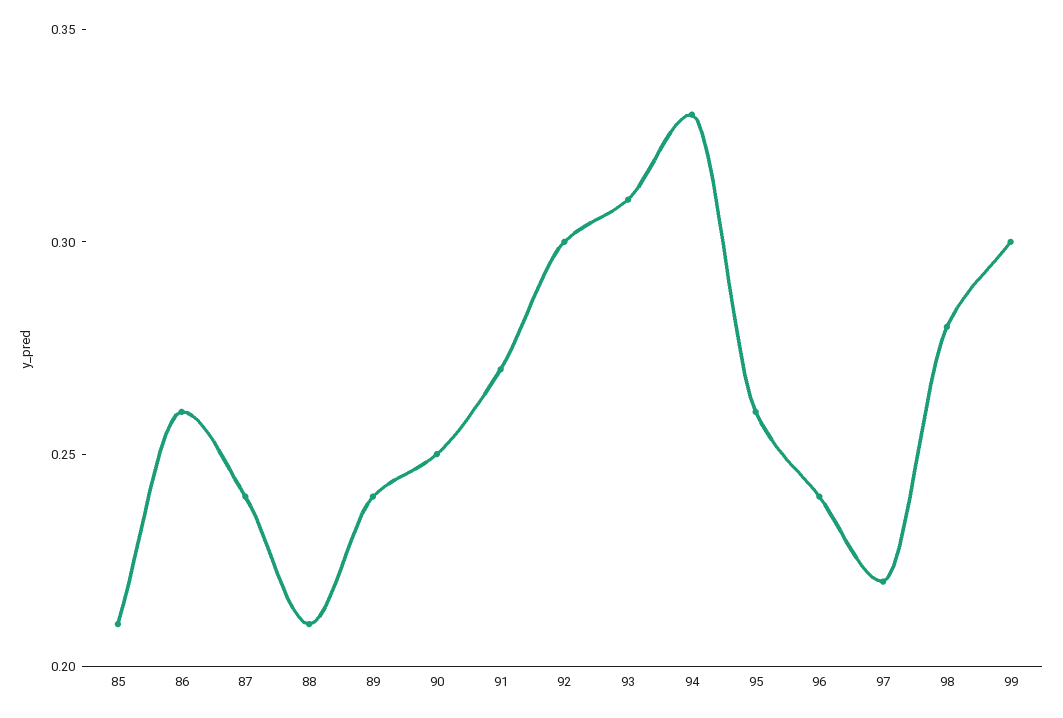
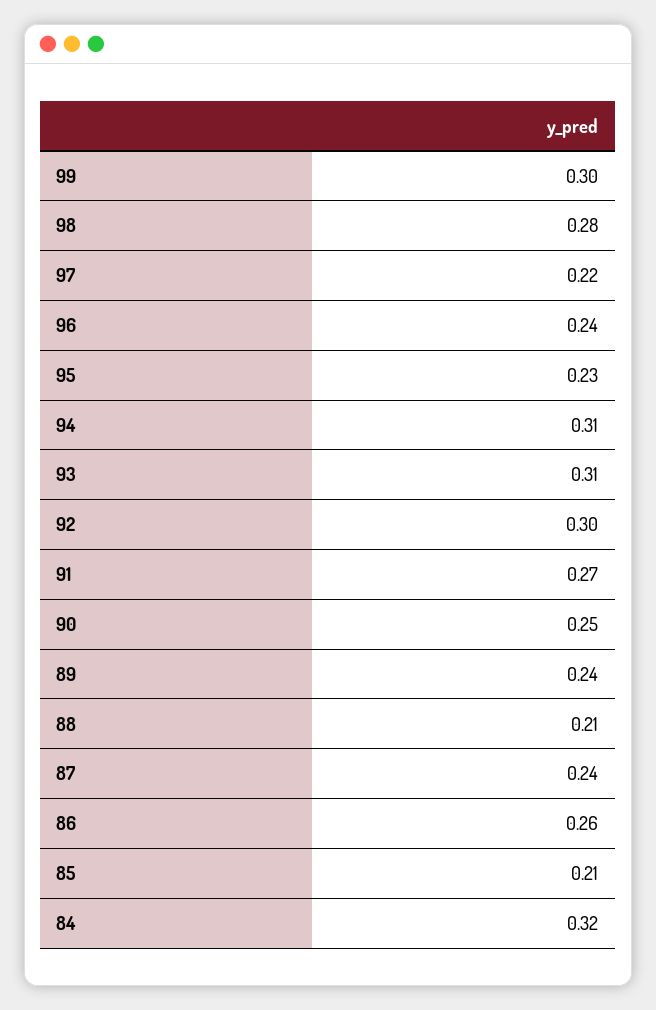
94: 0.33 -> 0.31
95: 0.26 -> 0.23
84: none -> 0.32

